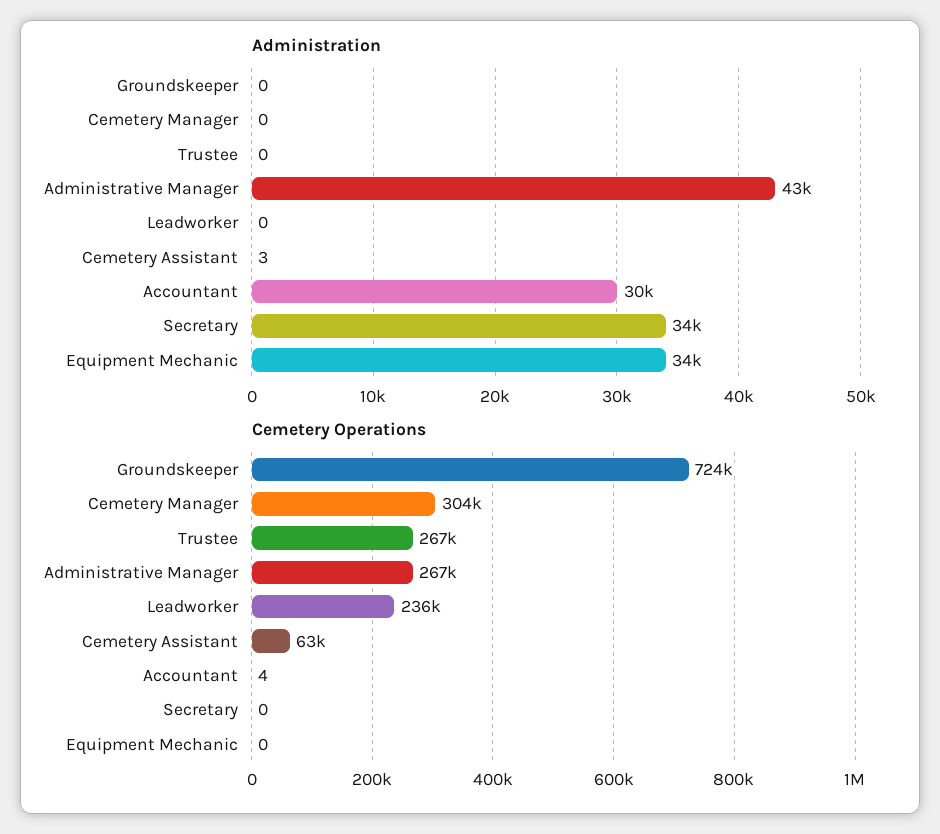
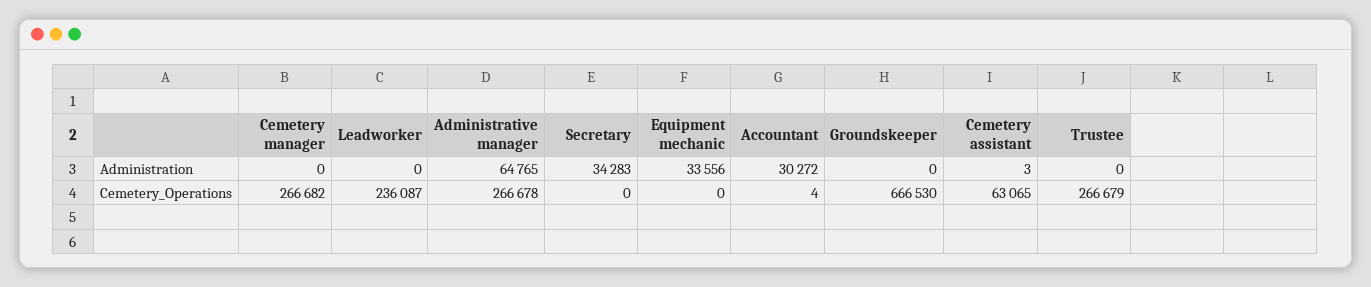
Administration, Administrative Manager: 43000 -> 64765
Cemetery Operations, Groundskeeper: 724000 -> 666530
Cemetery Operations, Cemetery Manager: 304000 -> 266682

